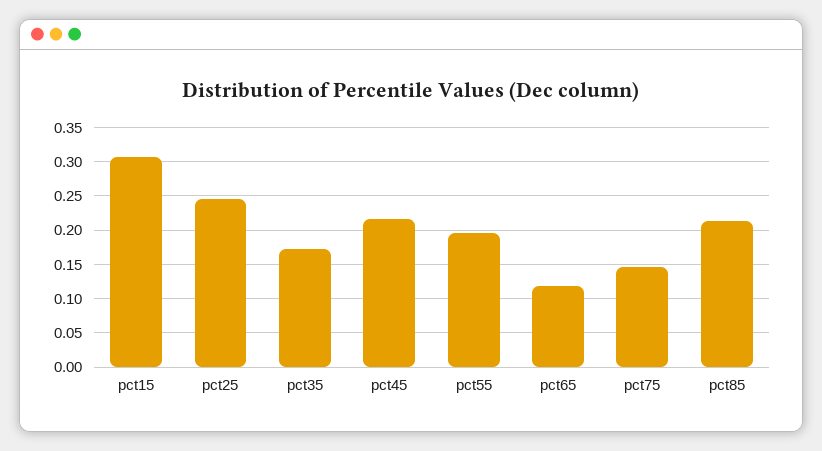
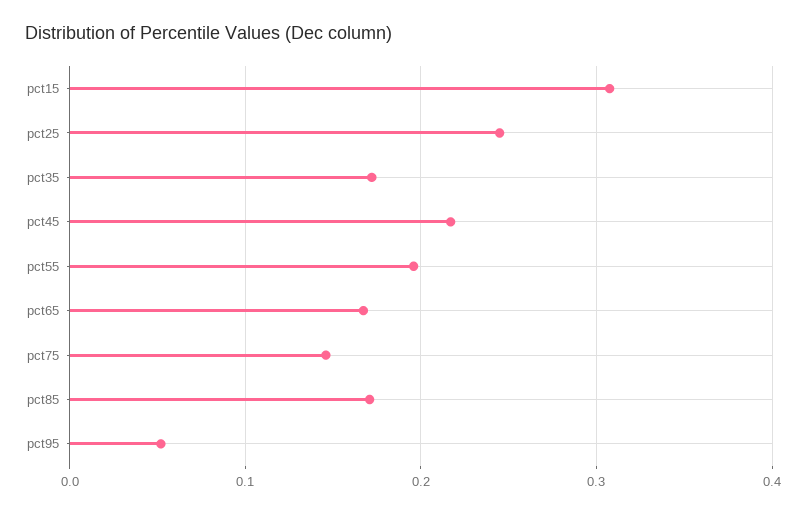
pct65: 0.12 -> 0.17
pct85: 0.21 -> 0.17
pct95: none -> 0.05

